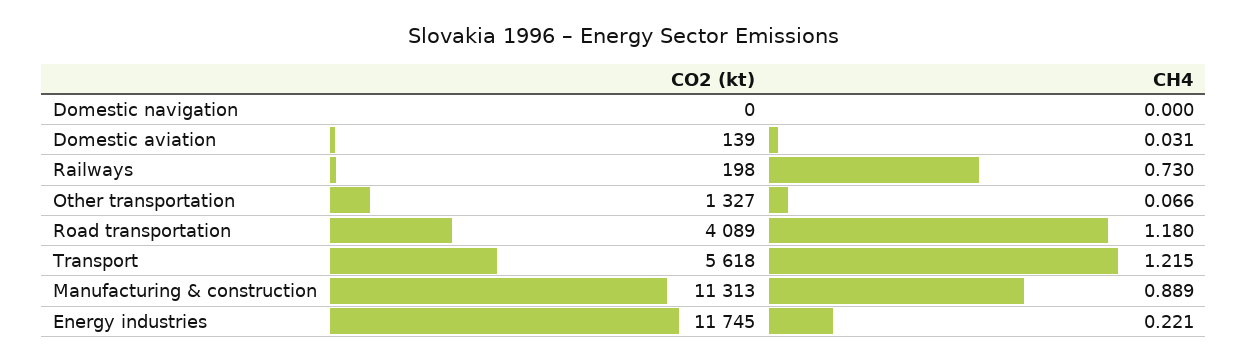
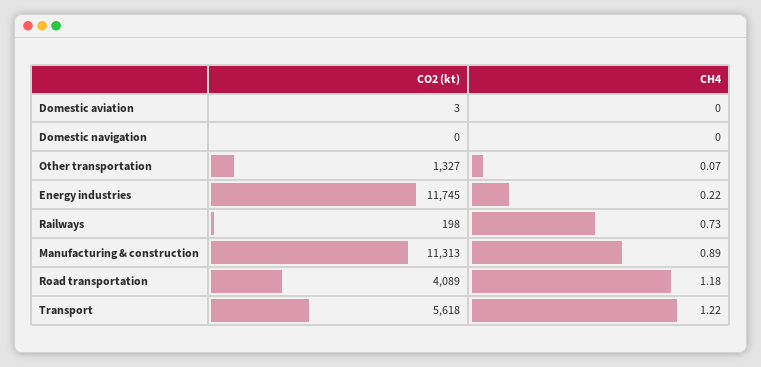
CO2 (kt), Domestic aviation: 139 -> 3
CH4, Domestic aviation: 0.031 -> 0

